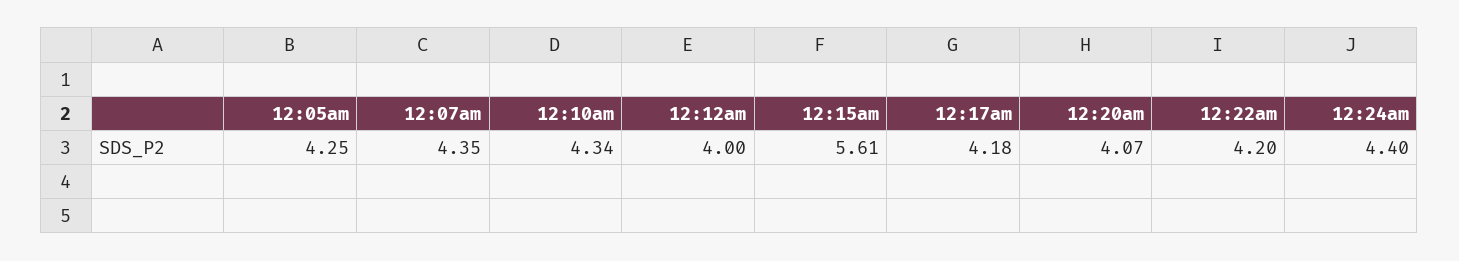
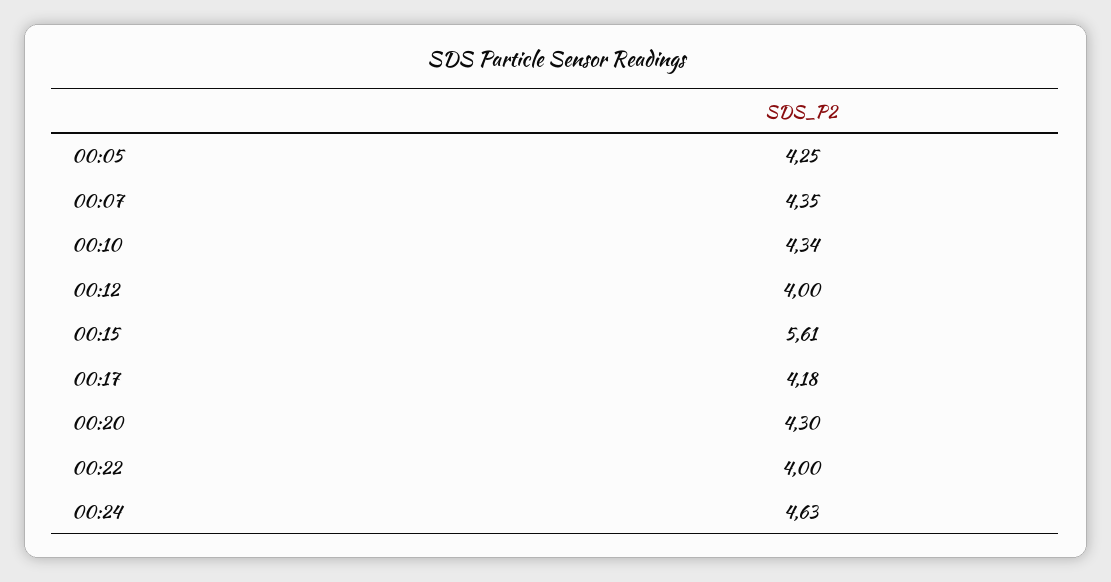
12:20am: 4.07 -> 4.3
12:22am: 4.2 -> 4
12:24am: 4.4 -> 4.63

